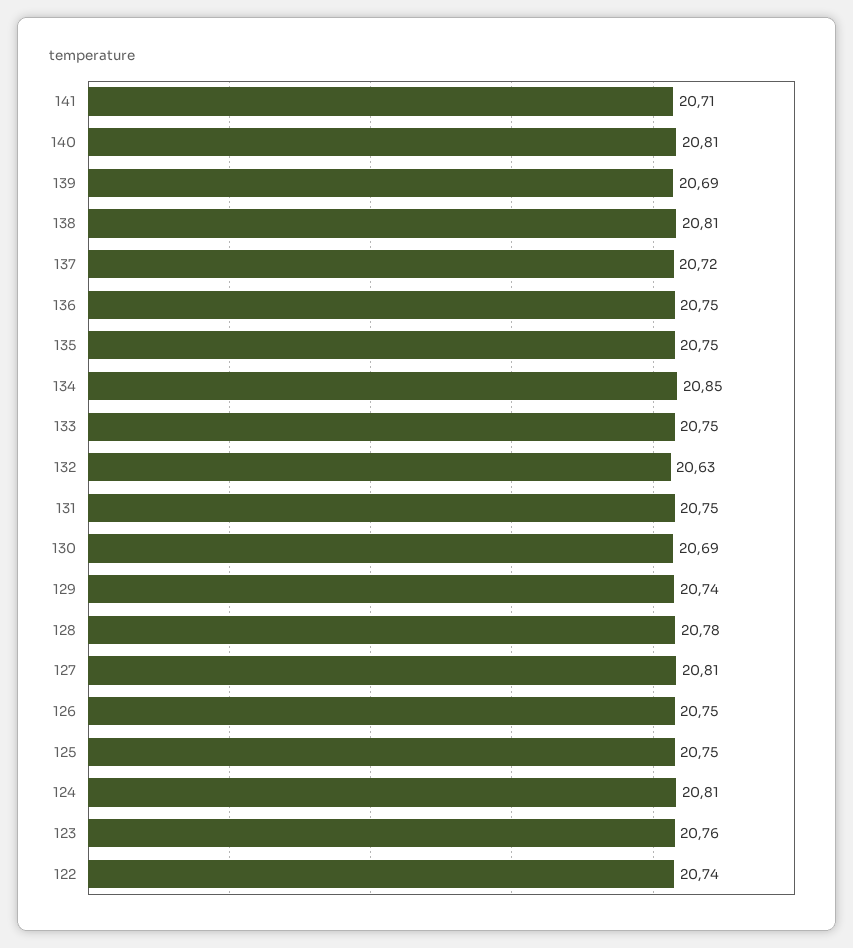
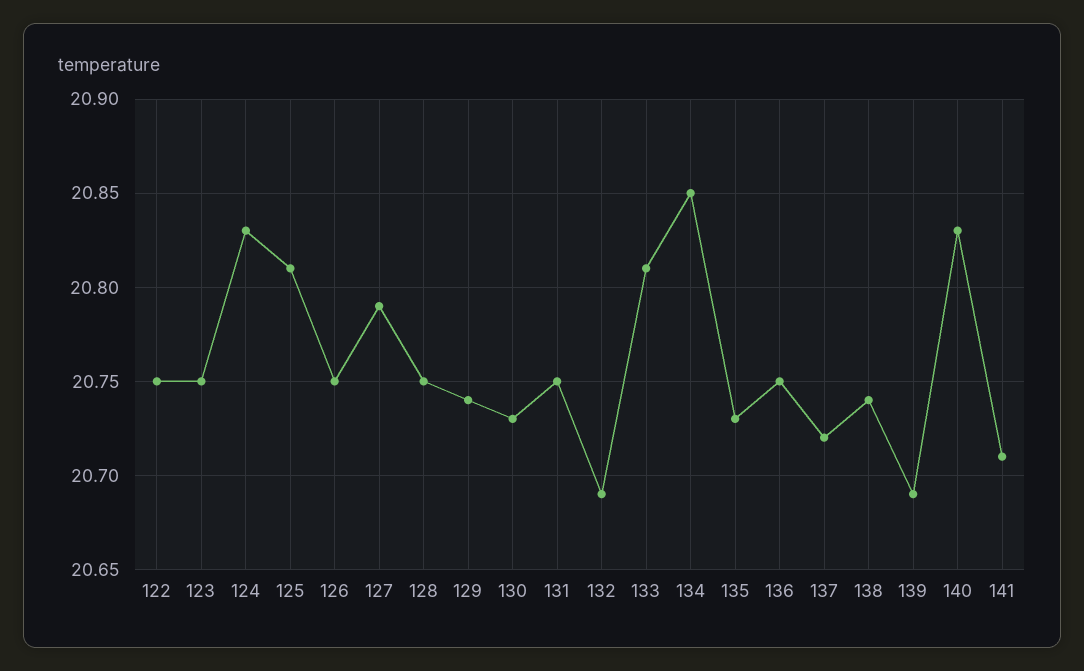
140: 20.81 -> 20.83
138: 20.81 -> 20.74
135: 20.75 -> 20.73
133: 20.75 -> 20.81
132: 20.63 -> 20.69
130: 20.69 -> 20.73
128: 20.78 -> 20.75
127: 20.81 -> 20.79
125: 20.75 -> 20.81
124: 20.81 -> 20.83
123: 20.76 -> 20.75
122: 20.74 -> 20.75

